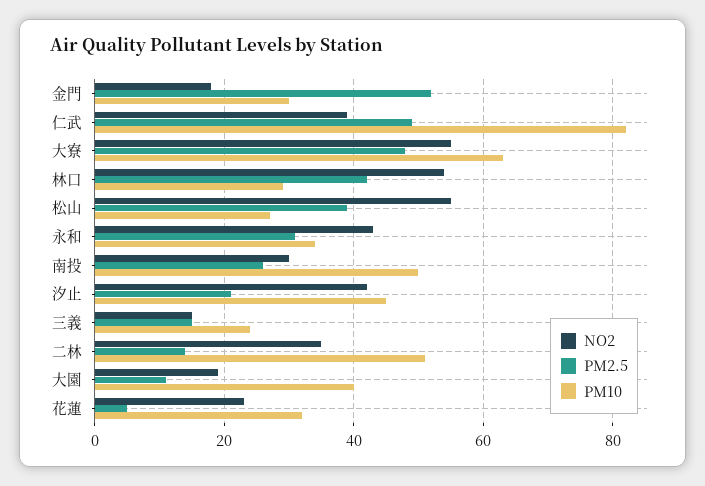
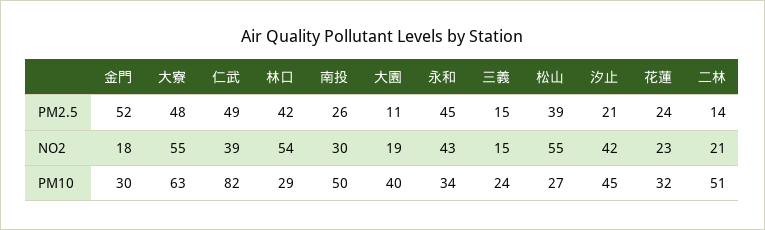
PM2.5, 永和: 30 -> 45
NO2, 二林: 35 -> 21
PM2.5, 花蓮: 5 -> 24

